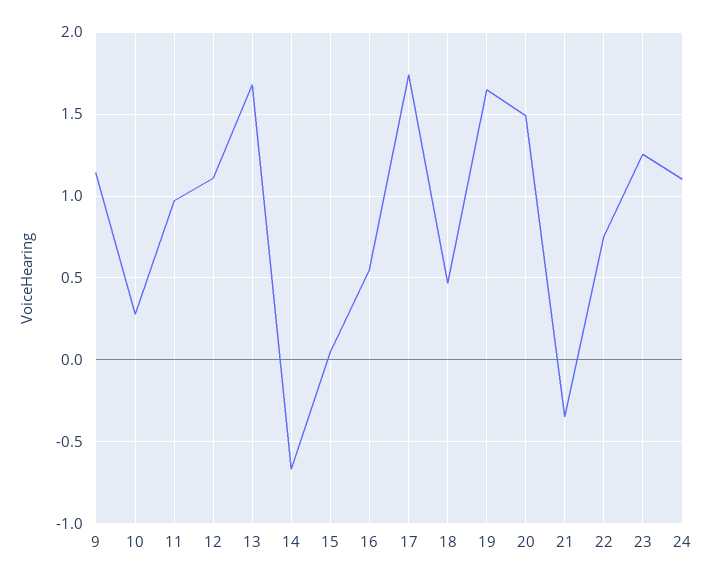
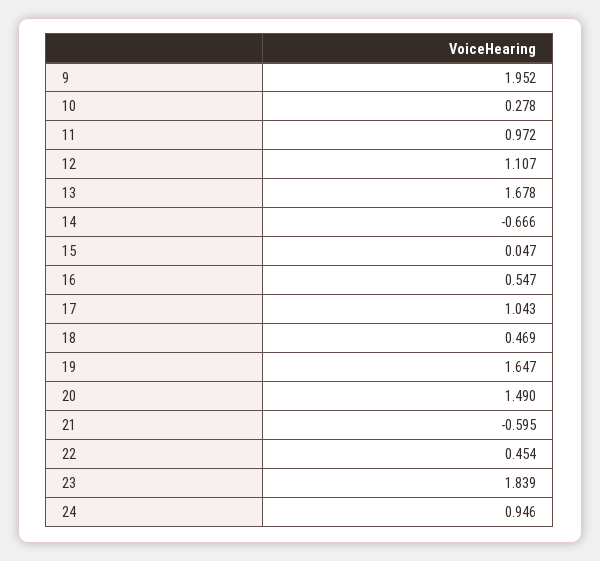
9: 1.15 -> 1.952
17: 1.75 -> 1.043
21: -0.35 -> -0.595
22: 0.75 -> 0.454
23: 1.25 -> 1.839
24: 1.1 -> 0.946

